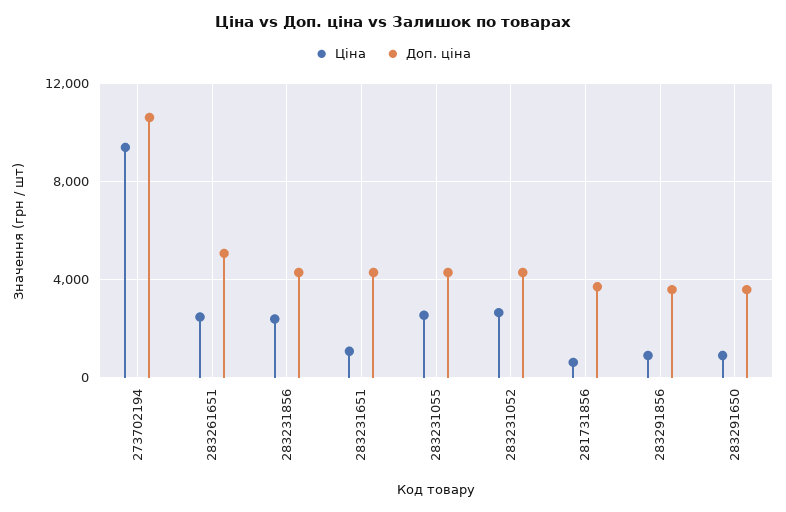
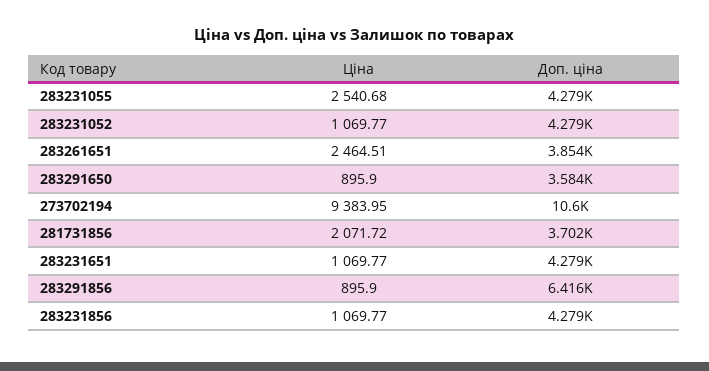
Доп. ціна, 283261651: 5000 -> 3854
Ціна, 283231856: 2500 -> 1069.77
Ціна, 283231052: 2500 -> 1069.77
Ціна, 281731856: 500 -> 2071.72
Доп. ціна, 283291856: 3500 -> 6416

